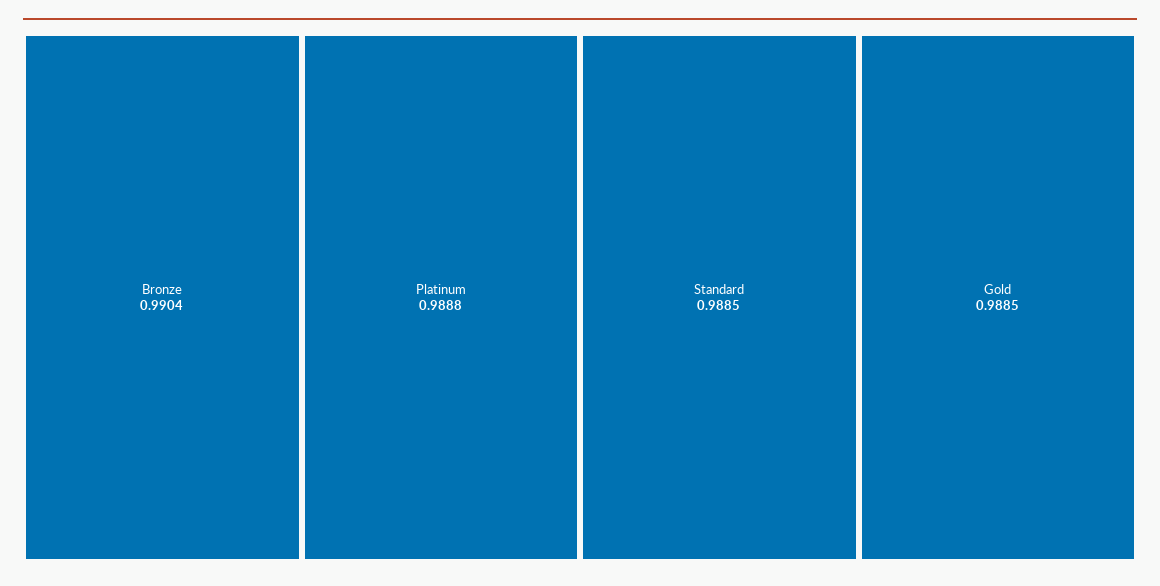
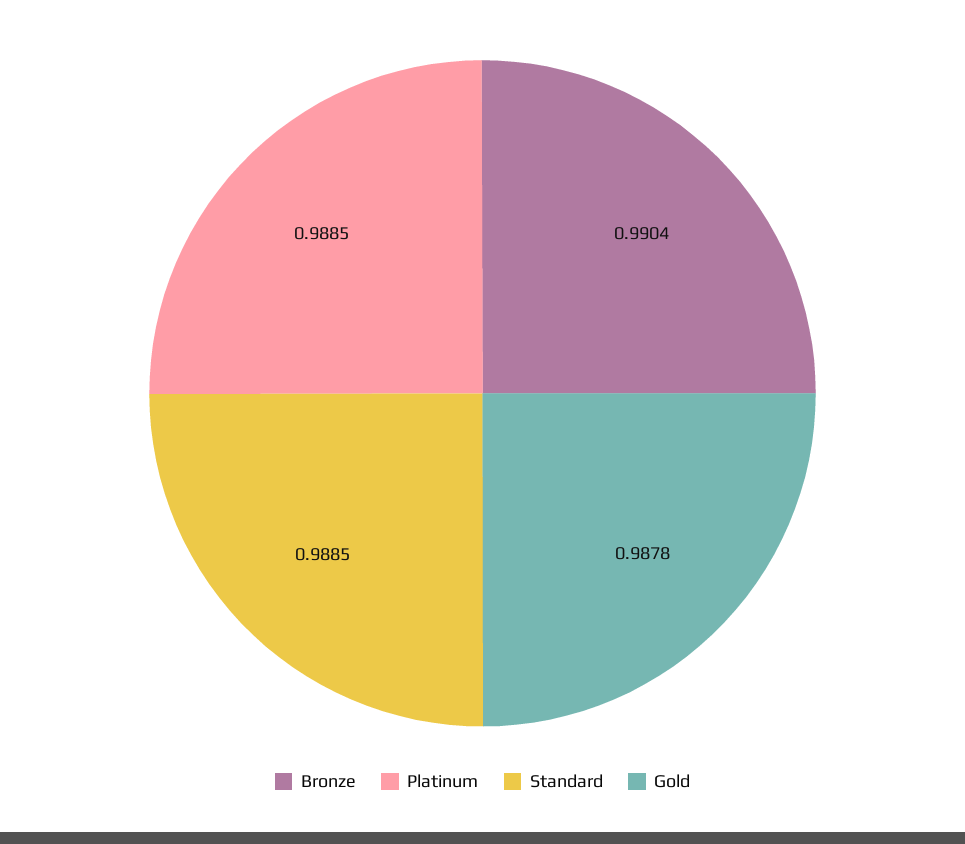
Platinum: 0.9888 -> 0.9885
Gold: 0.9885 -> 0.9878

